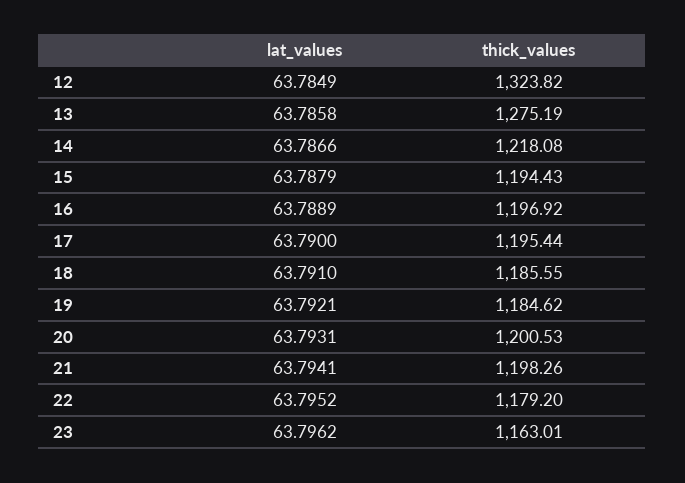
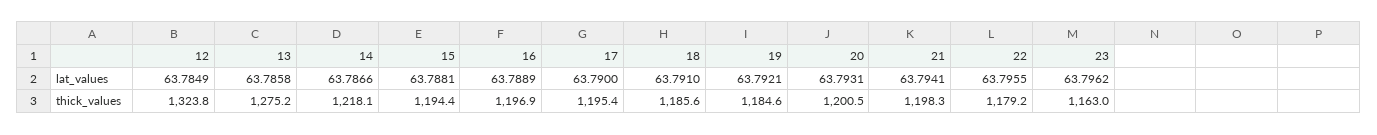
lat_values, 15: 63.7879 -> 63.7881
lat_values, 22: 63.7952 -> 63.7955

